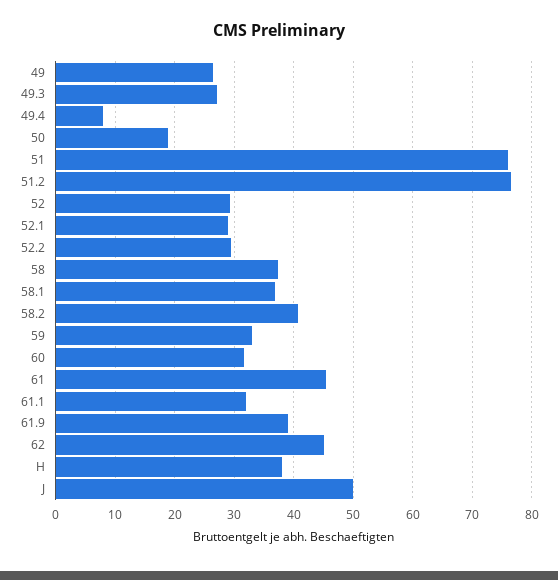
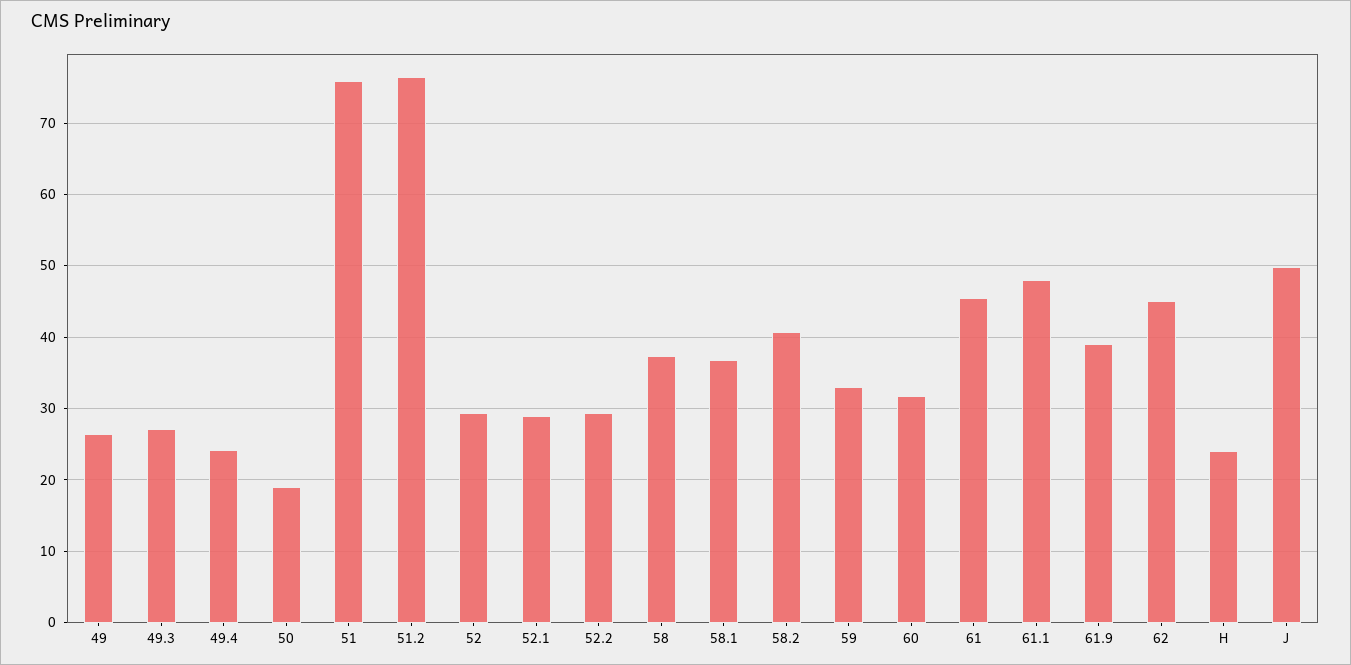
49.4: 8 -> 24
61.1: 32 -> 48
H: 38 -> 24

